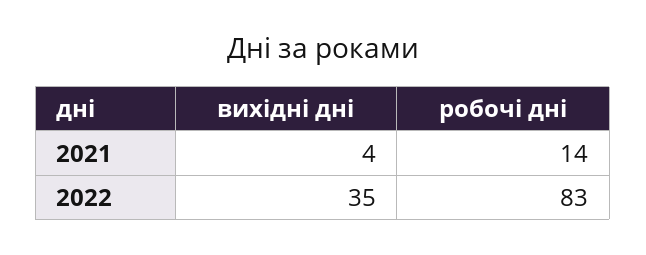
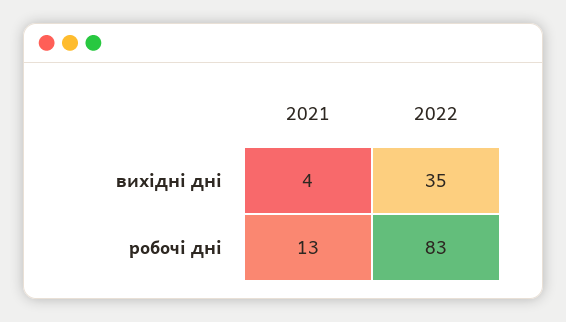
робочі дні, 2021: 14 -> 13

